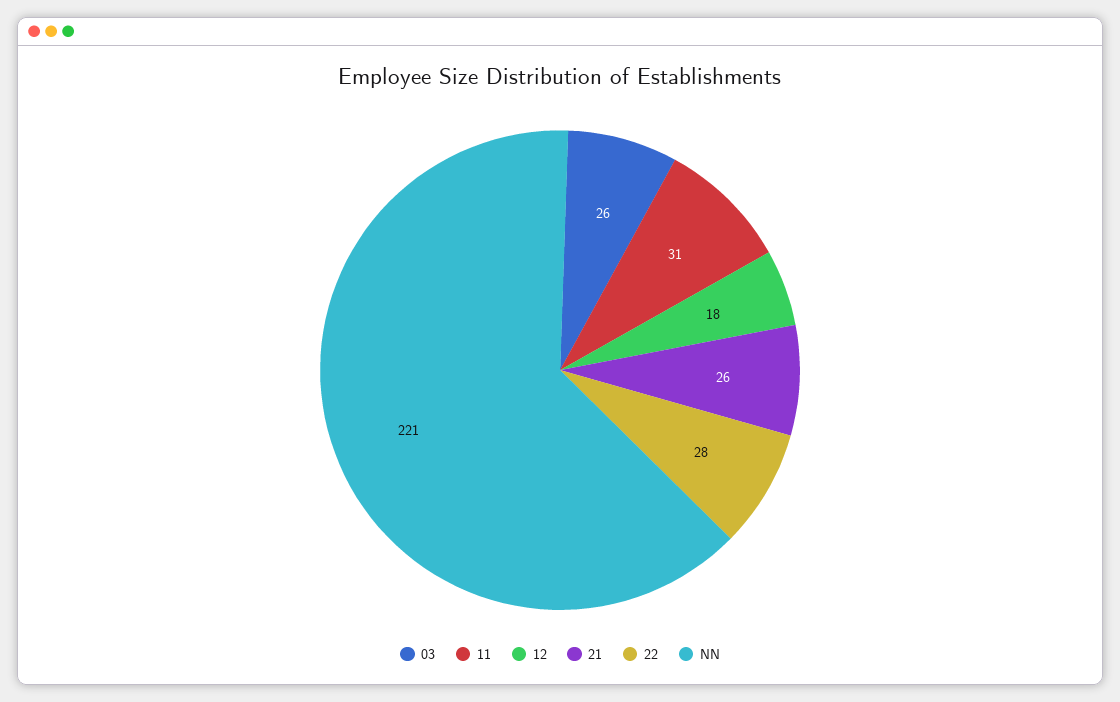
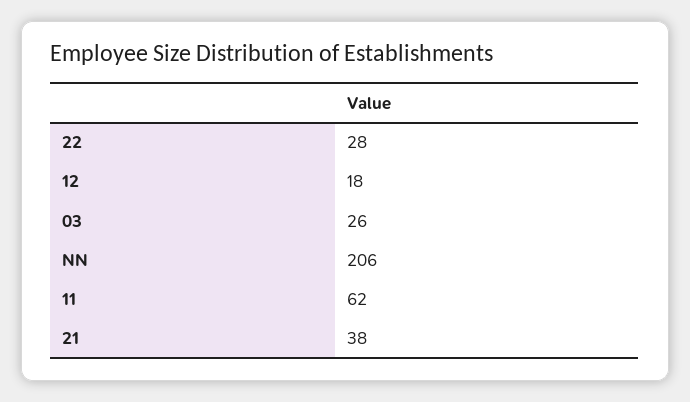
11: 31 -> 62
21: 26 -> 38
NN: 221 -> 206

